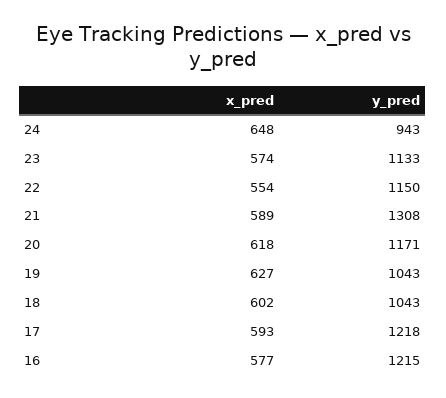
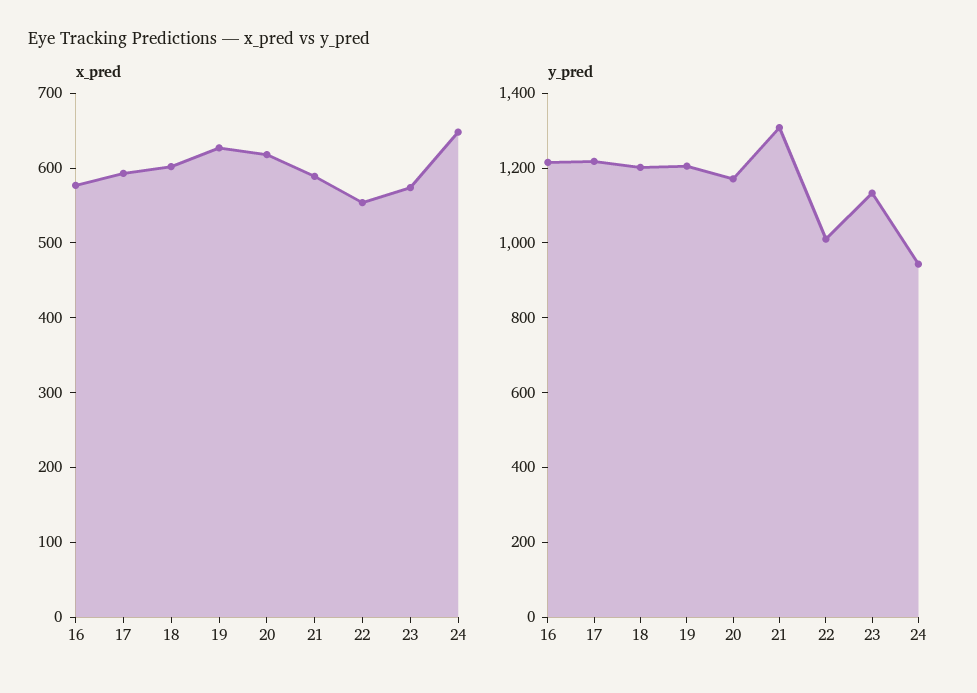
y_pred, 22: 1150 -> 1000
y_pred, 19: 1043 -> 1200
y_pred, 18: 1043 -> 1200

